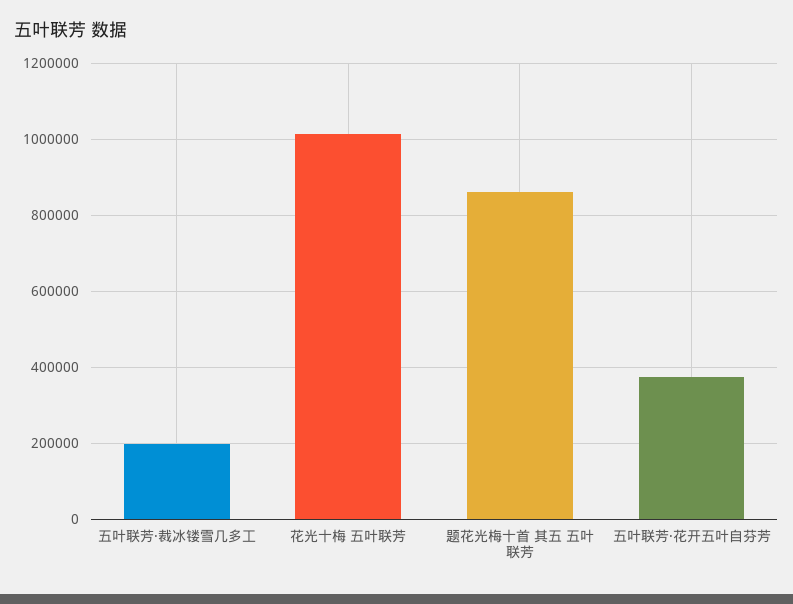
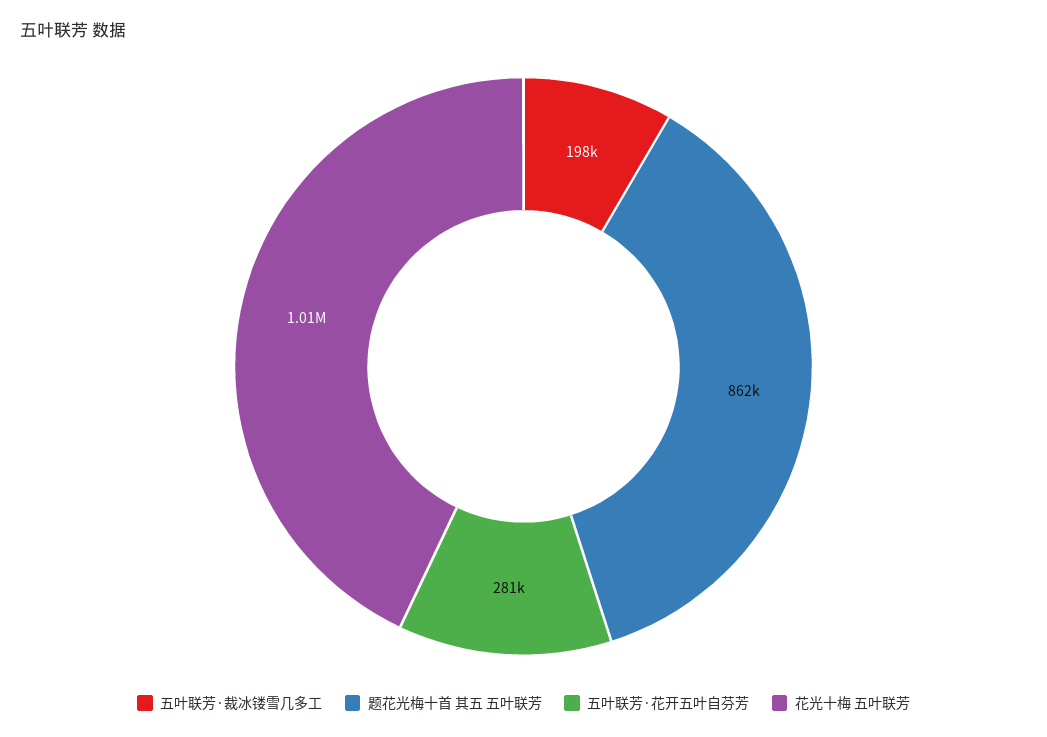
五叶联芳·花开五叶自芬芳: 380000 -> 281000

